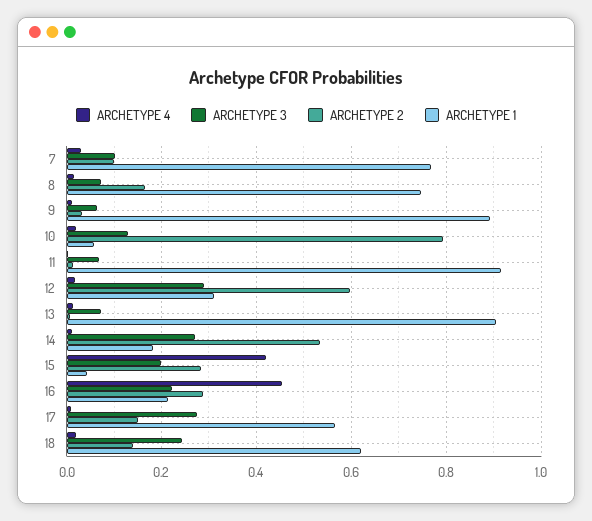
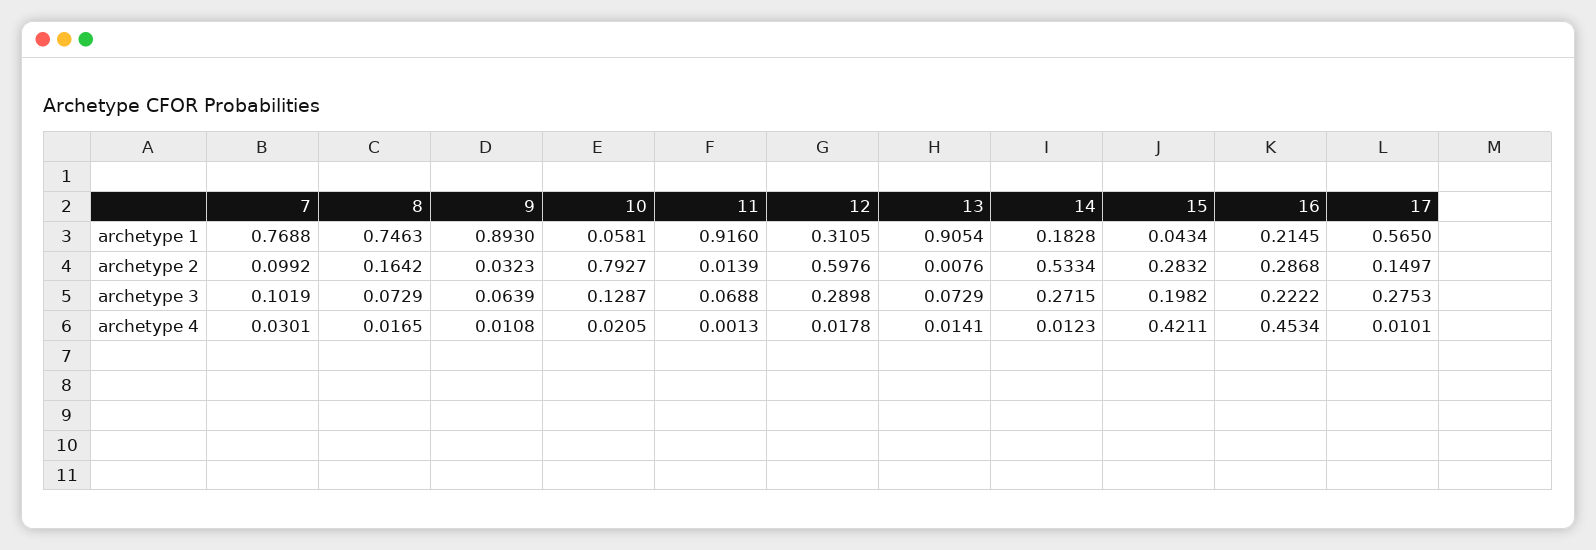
ARCHETYPE 4, 18: 0.02 -> none
ARCHETYPE 3, 18: 0.24 -> none
ARCHETYPE 2, 18: 0.14 -> none
ARCHETYPE 1, 18: 0.62 -> none

